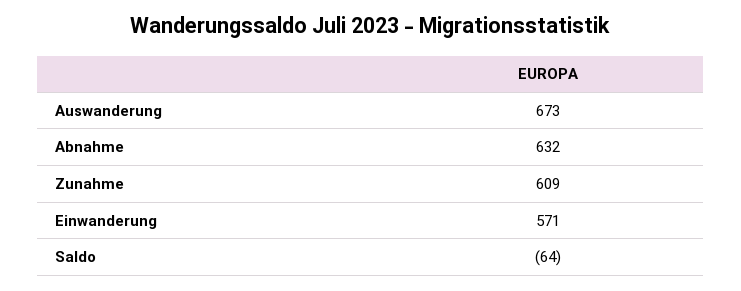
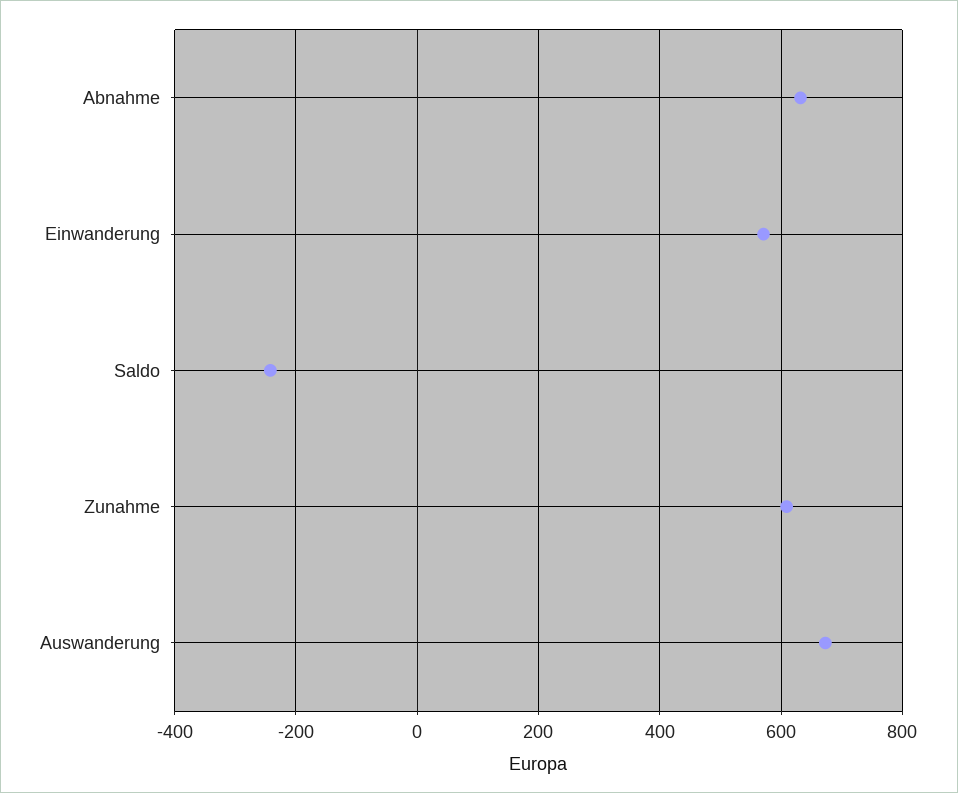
Saldo: -64 -> -240

